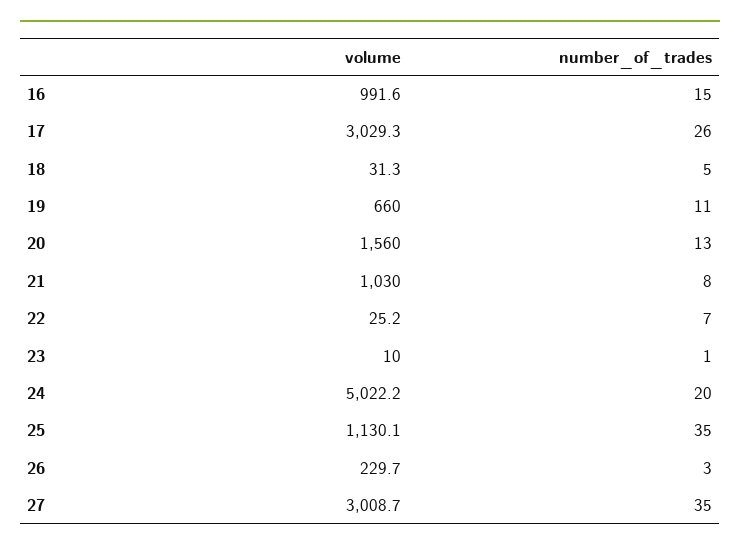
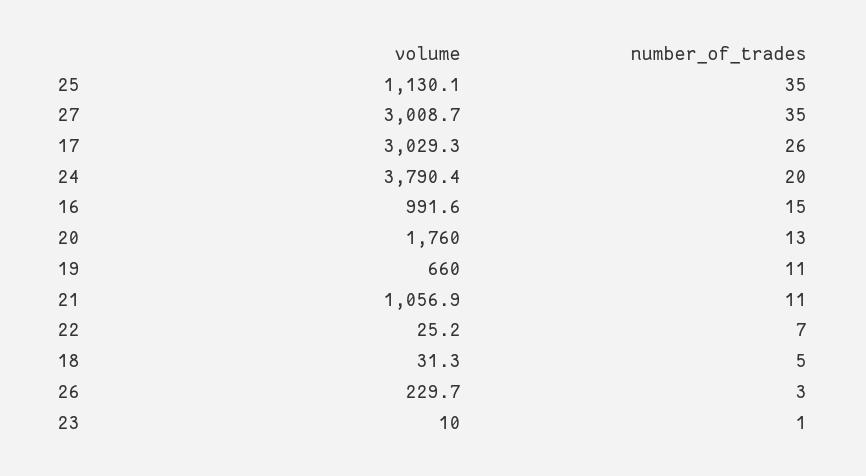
volume, 20: 1560 -> 1760
volume, 21: 1030 -> 1056.9
number_of_trades, 21: 8 -> 11
volume, 24: 5022.2 -> 3790.4

